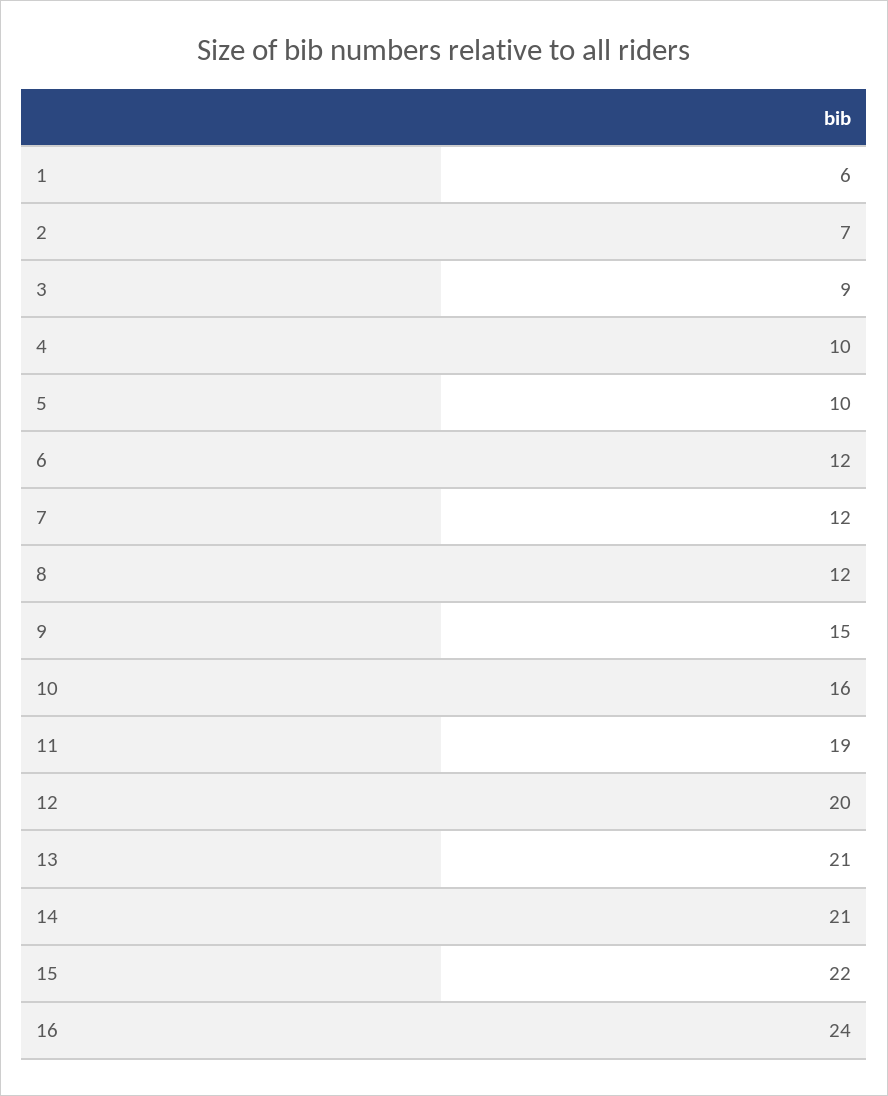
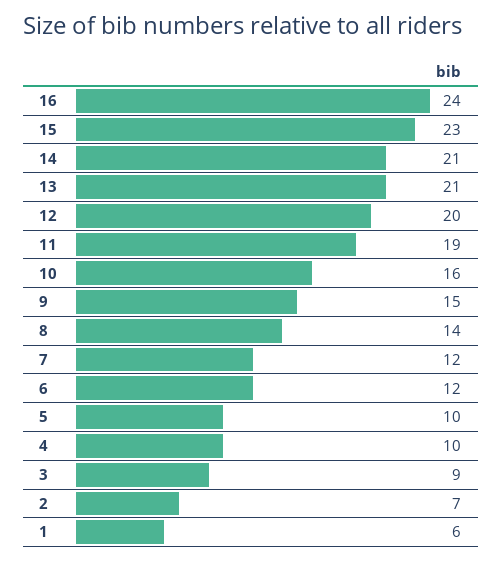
8: 12 -> 14
15: 22 -> 23

